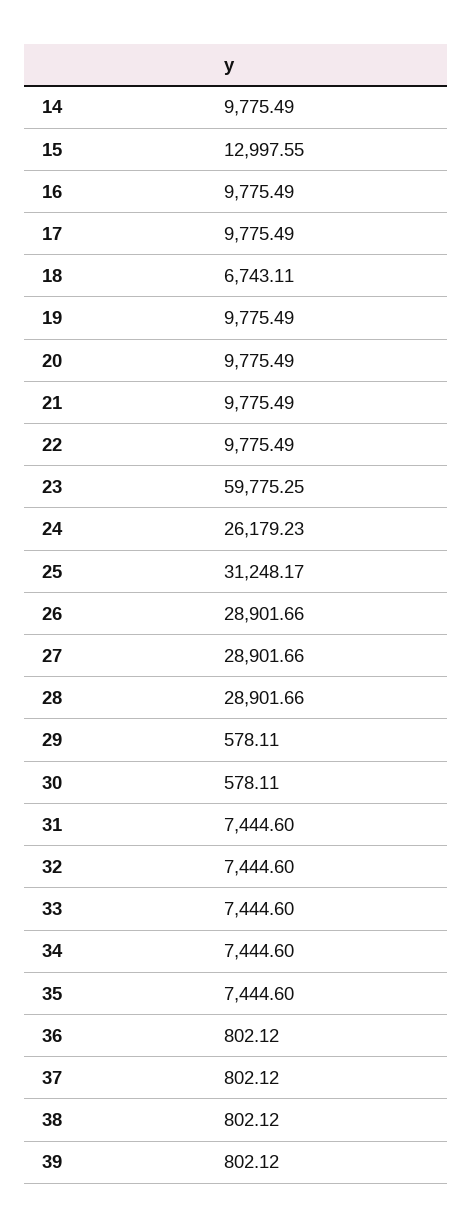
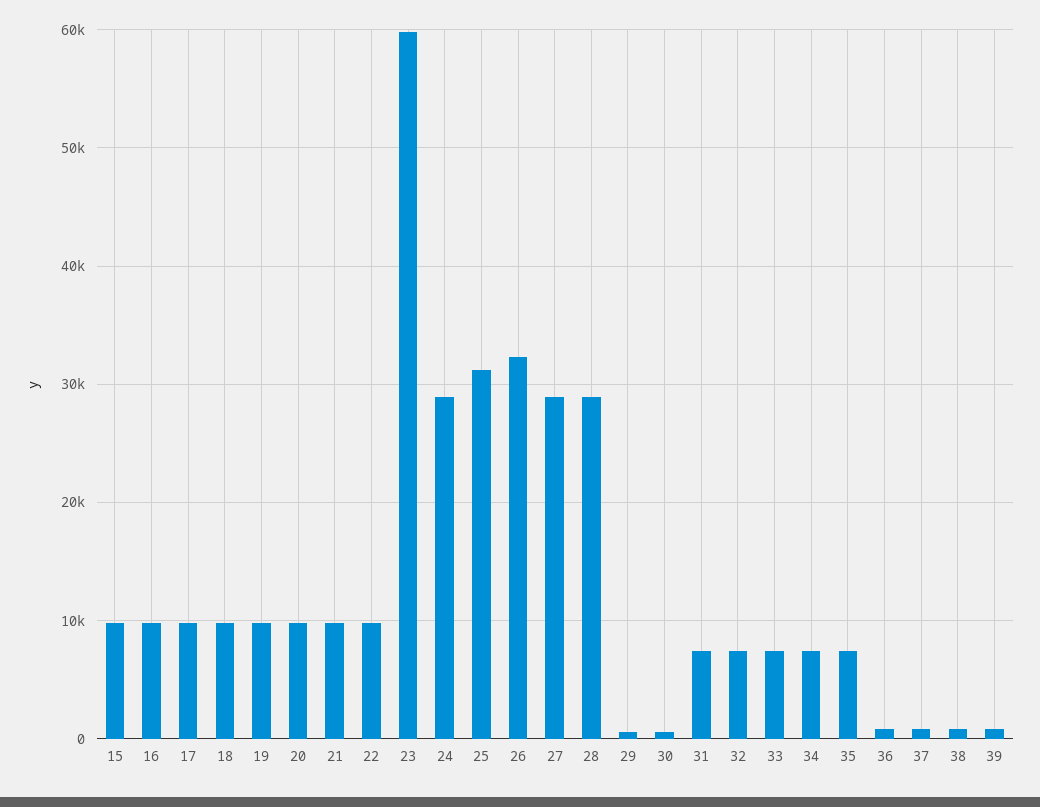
14: 9775.49 -> none
15: 12997.55 -> 10000
18: 6743.11 -> 10000
24: 26179.23 -> 29000
26: 28901.66 -> 32000

